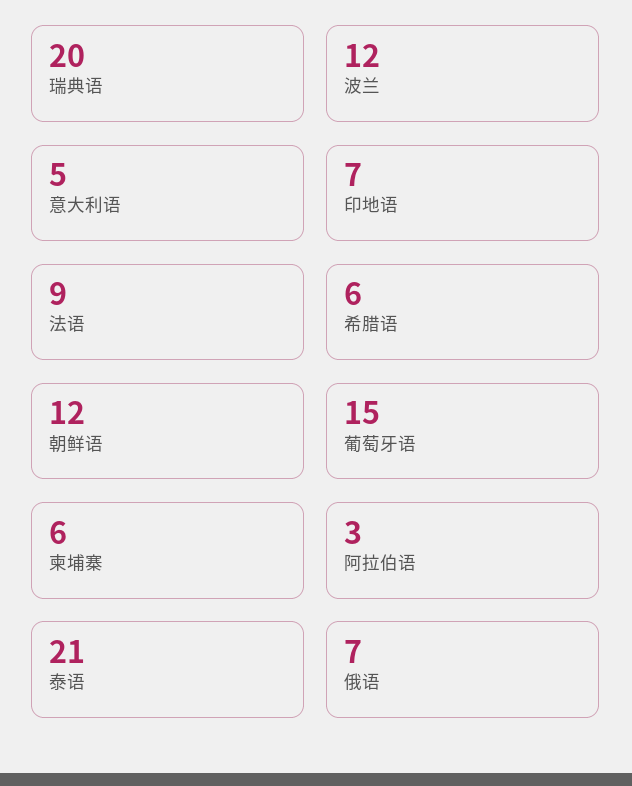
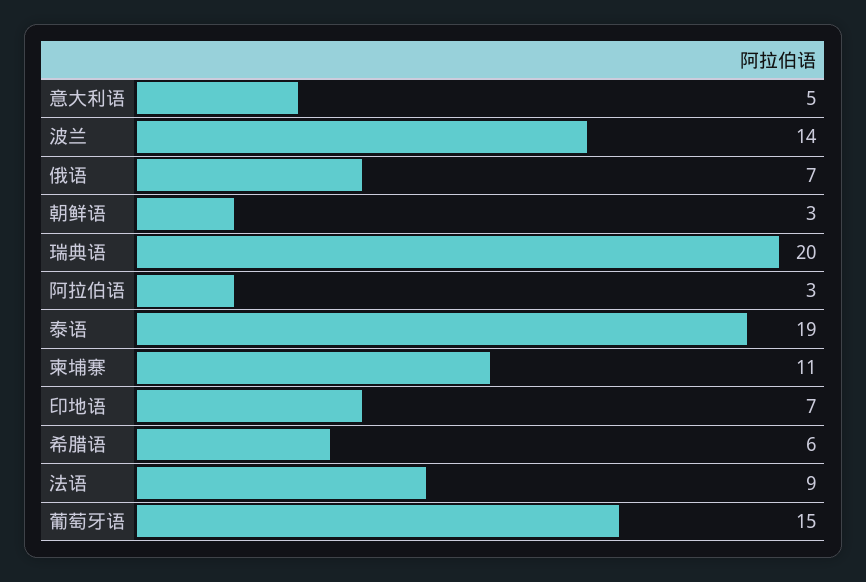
波兰: 12 -> 14
朝鲜语: 12 -> 3
柬埔寨: 6 -> 11
泰语: 21 -> 19

